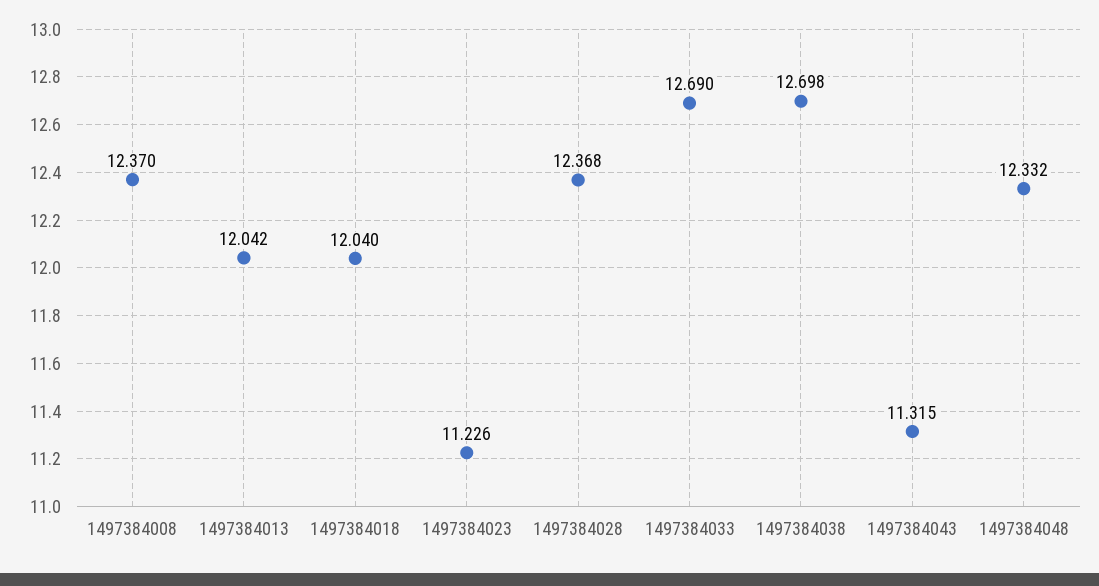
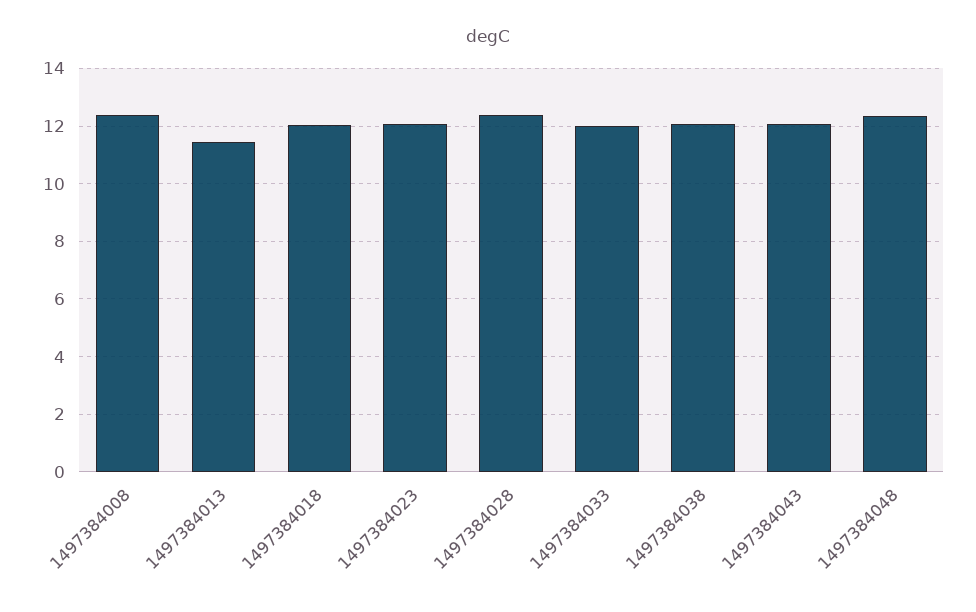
1497384013: 12.042 -> 11.5
1497384023: 11.226 -> 12
1497384033: 12.69 -> 12
1497384038: 12.698 -> 12
1497384043: 11.315 -> 12

